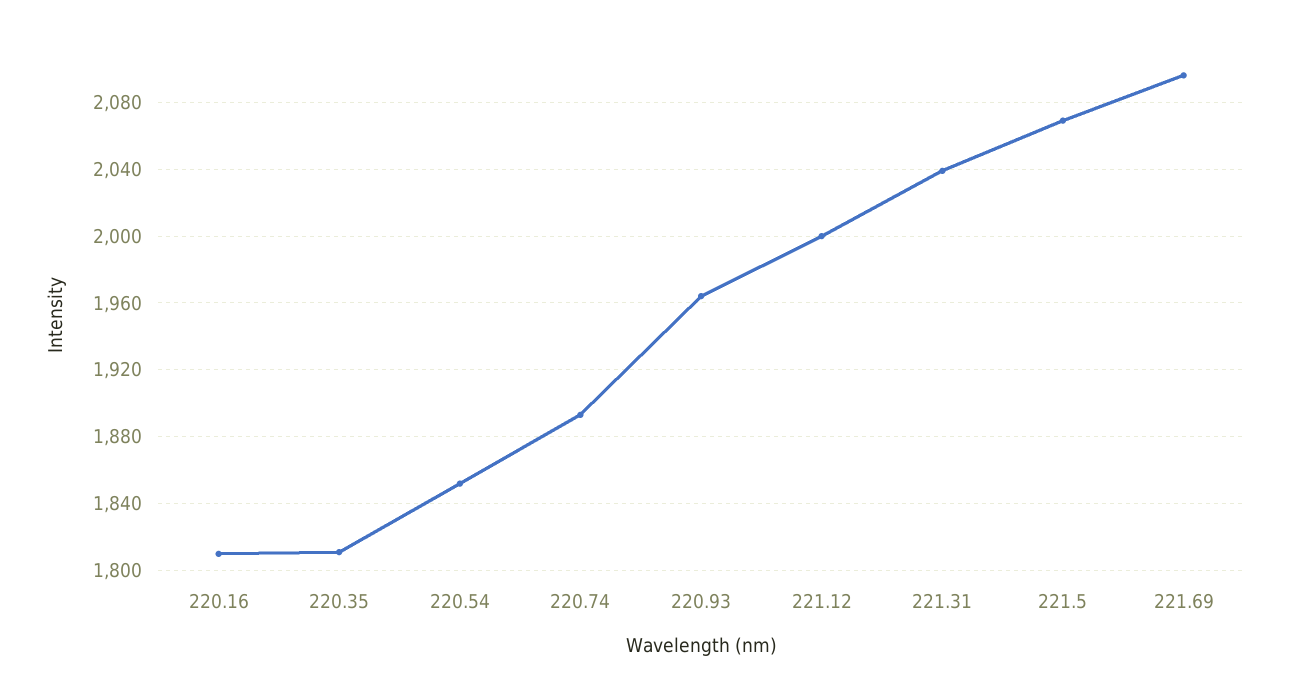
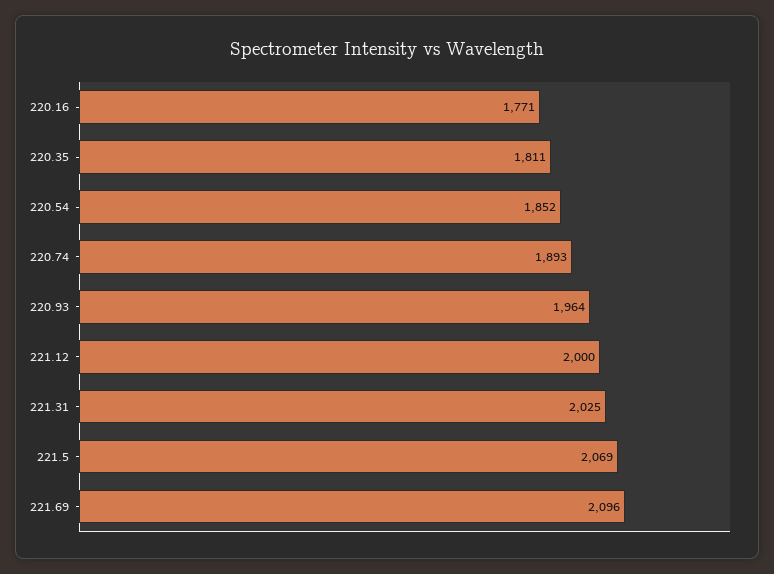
220.16: 1810 -> 1771
221.31: 2040 -> 2025

